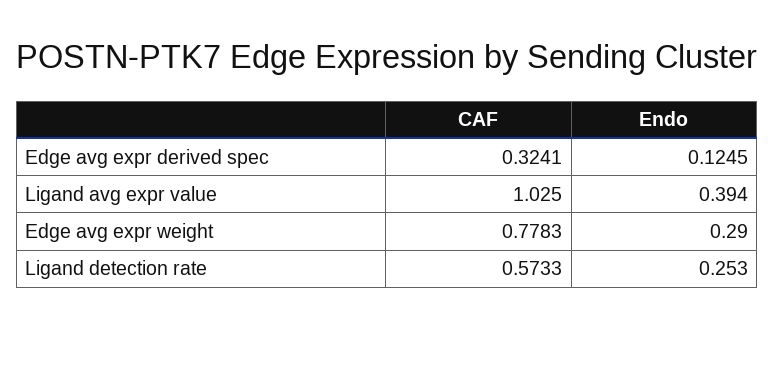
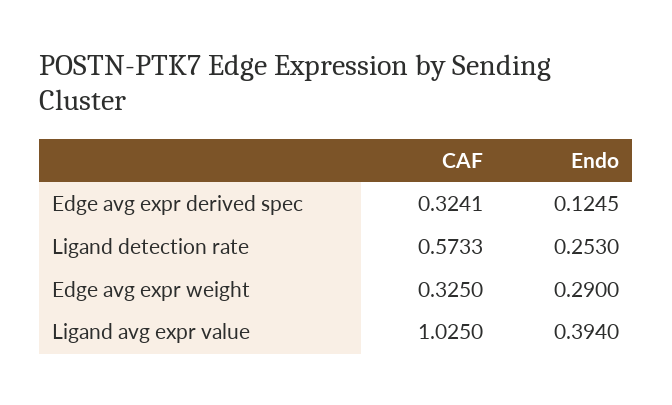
CAF, Edge avg expr weight: 0.7783 -> 0.325

